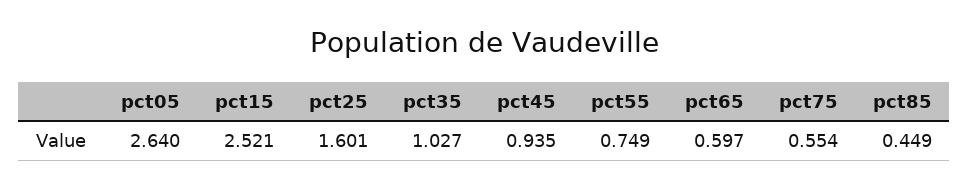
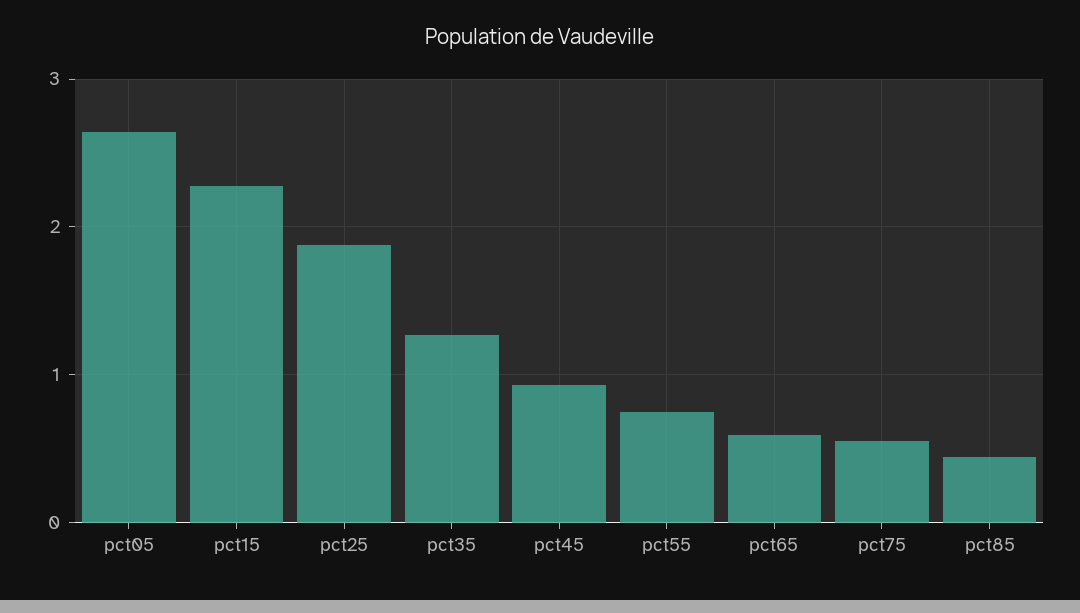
pct15: 2.521 -> 2.3
pct25: 1.601 -> 1.9
pct35: 1.027 -> 1.3

